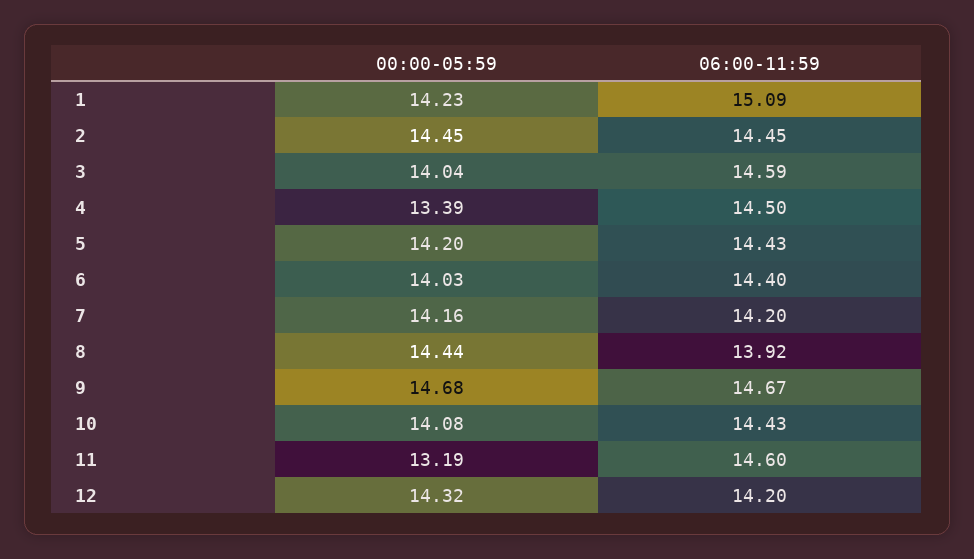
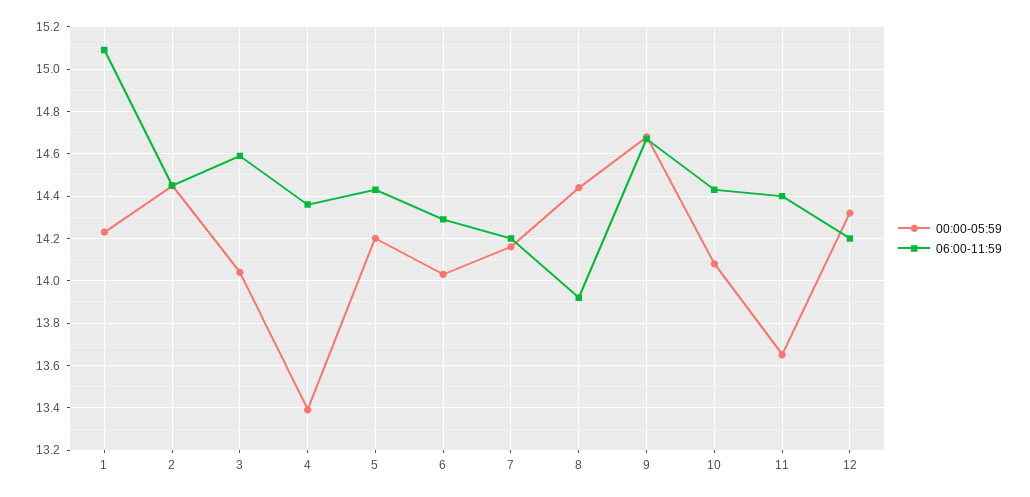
06:00-11:59, 4: 14.5 -> 14.35
06:00-11:59, 6: 14.4 -> 14.3
00:00-05:59, 11: 13.19 -> 13.65
06:00-11:59, 11: 14.6 -> 14.4

